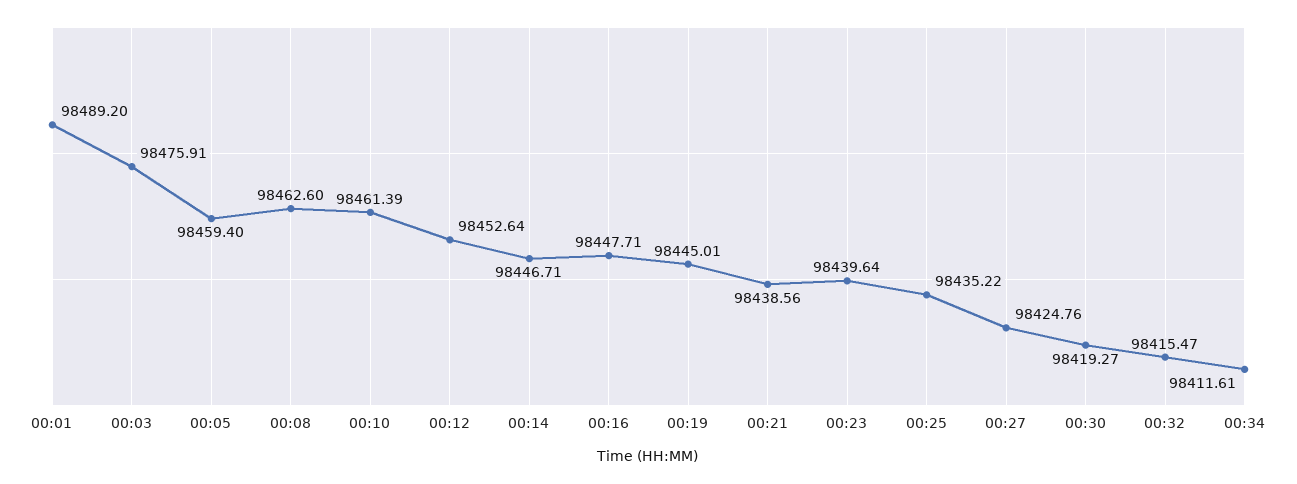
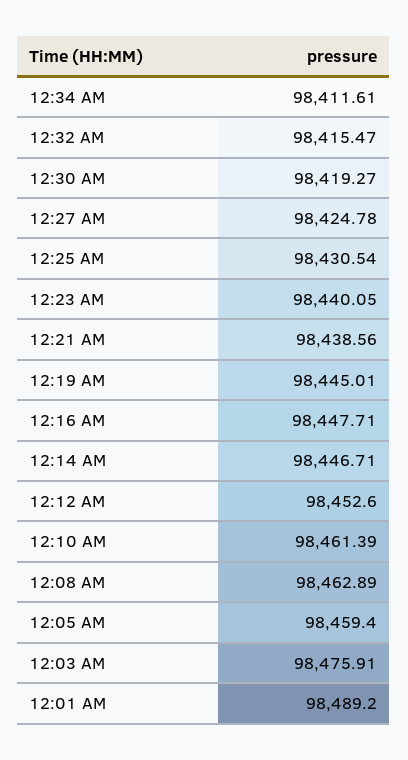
00:08: 98462.6 -> 98462.89
00:12: 98452.64 -> 98452.6
00:23: 98439.64 -> 98440.05
00:25: 98435.22 -> 98430.54
00:27: 98424.76 -> 98424.78

